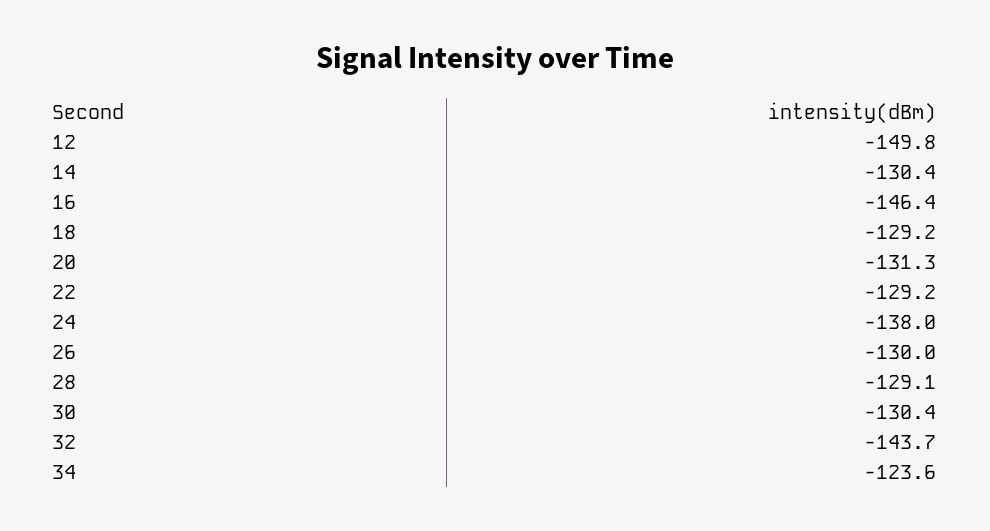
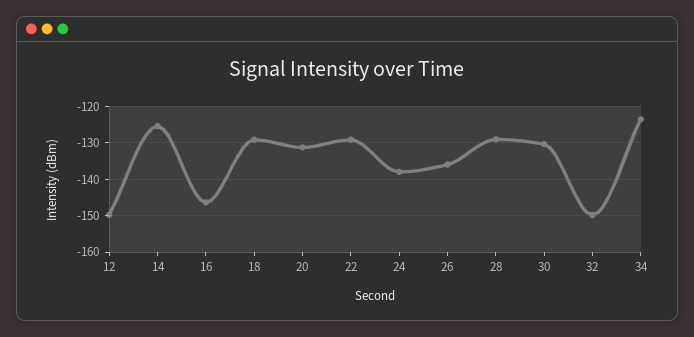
14: -130.4 -> -126
26: -130 -> -136
32: -143.7 -> -150

